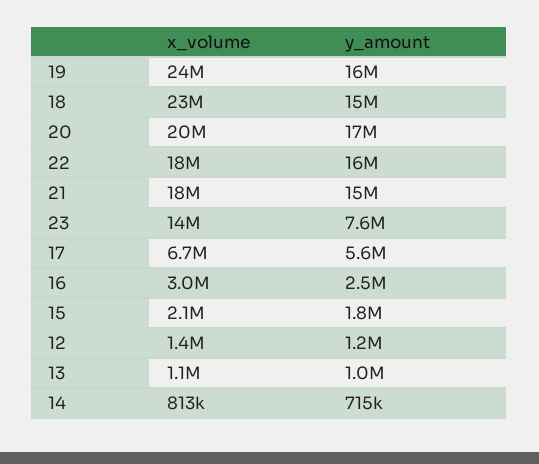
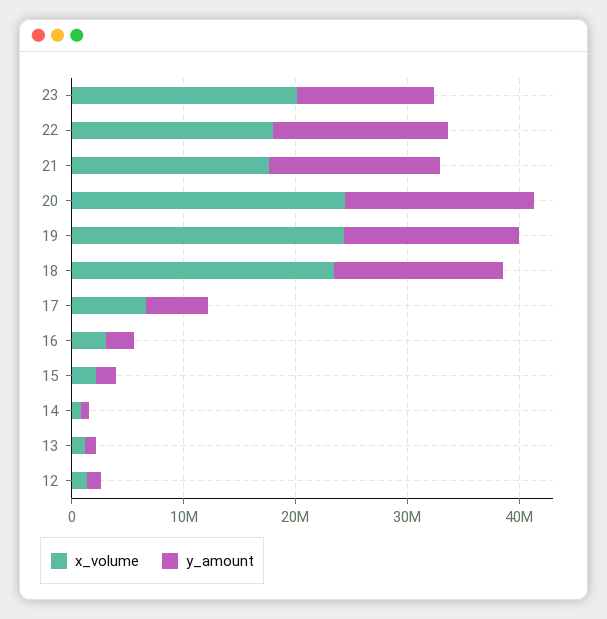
x_volume, 20: 20000000 -> 24000000
x_volume, 23: 14000000 -> 20000000
y_amount, 23: 7600000 -> 12000000

